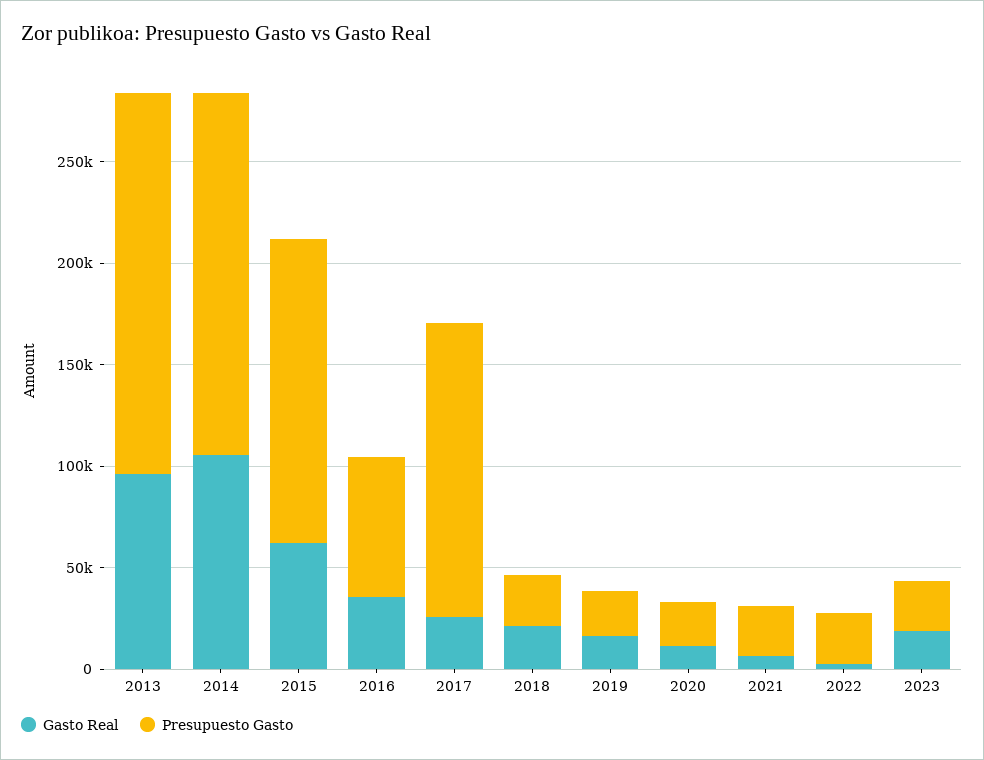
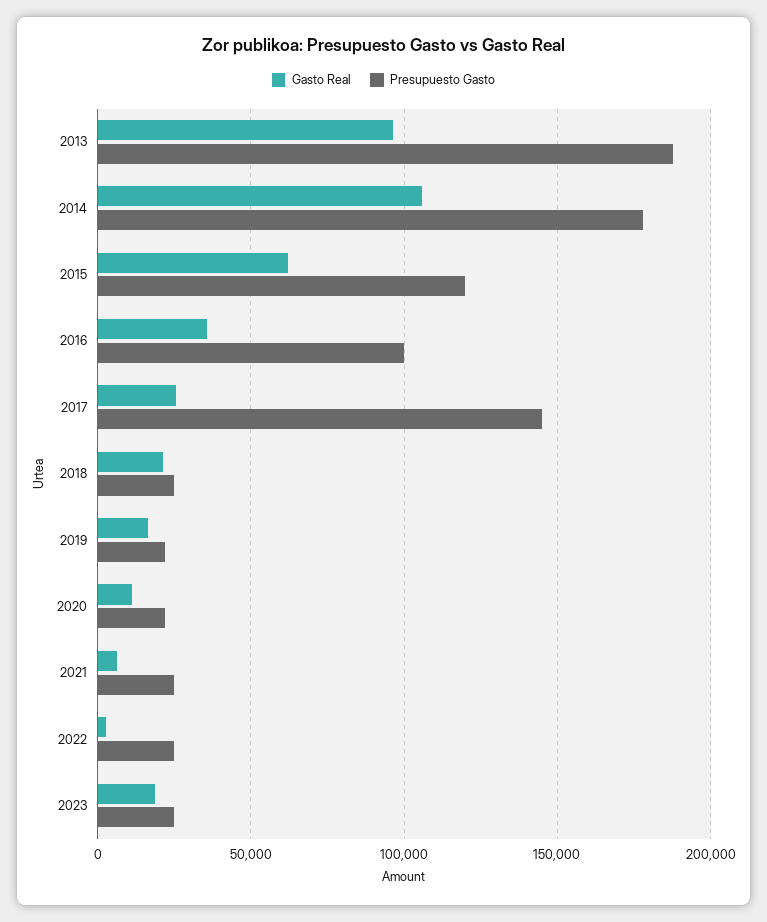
Presupuesto Gasto, 2015: 150000 -> 120000
Presupuesto Gasto, 2016: 70000 -> 100000

